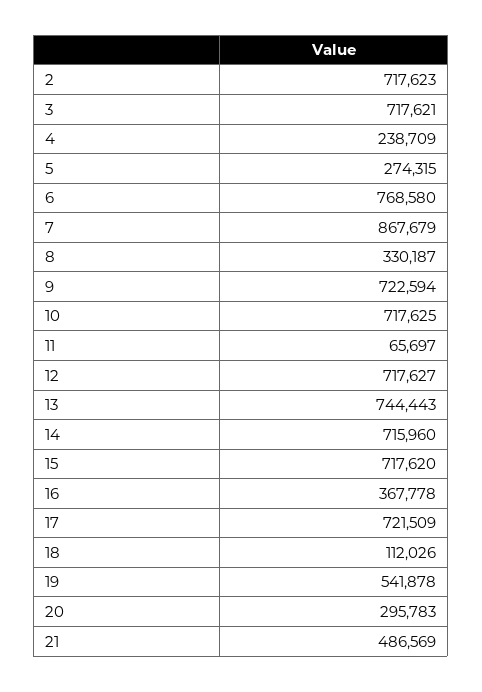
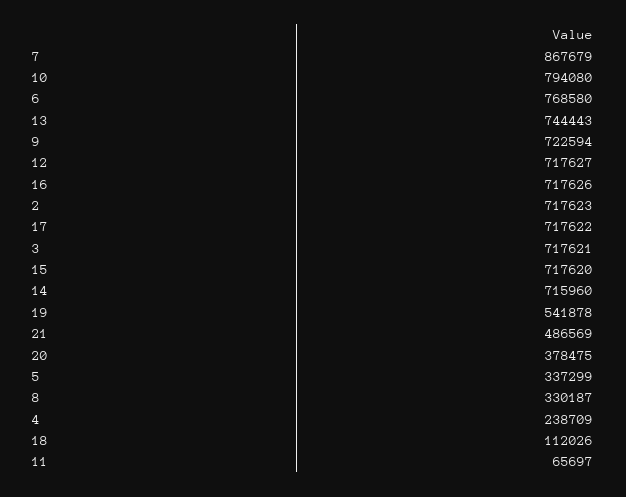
5: 274315 -> 337299
10: 717625 -> 794080
16: 367778 -> 717626
17: 721509 -> 717622
20: 295783 -> 378475

